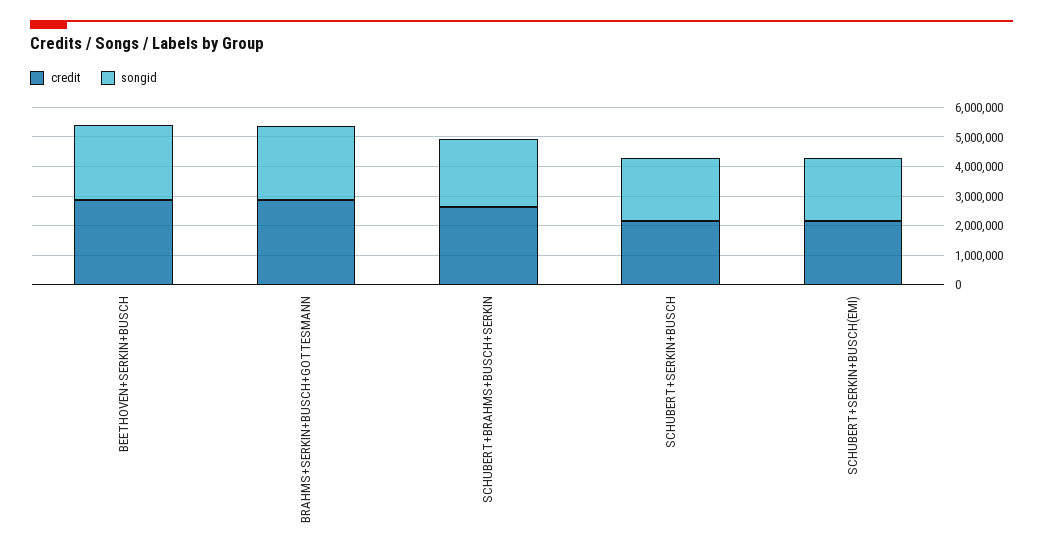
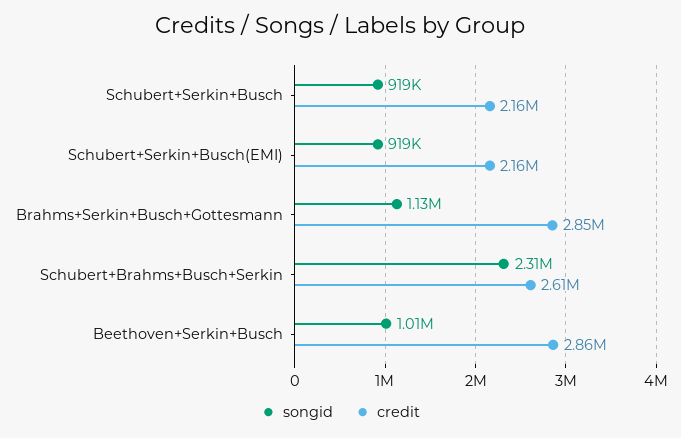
songid, BEETHOVEN+SERKIN+BUSCH: 2500000 -> 1010000
songid, BRAHMS+SERKIN+BUSCH+GOTTESMANN: 2500000 -> 1130000
songid, SCHUBERT+SERKIN+BUSCH: 2000000 -> 919000
songid, SCHUBERT+SERKIN+BUSCH(EMI): 2000000 -> 919000

